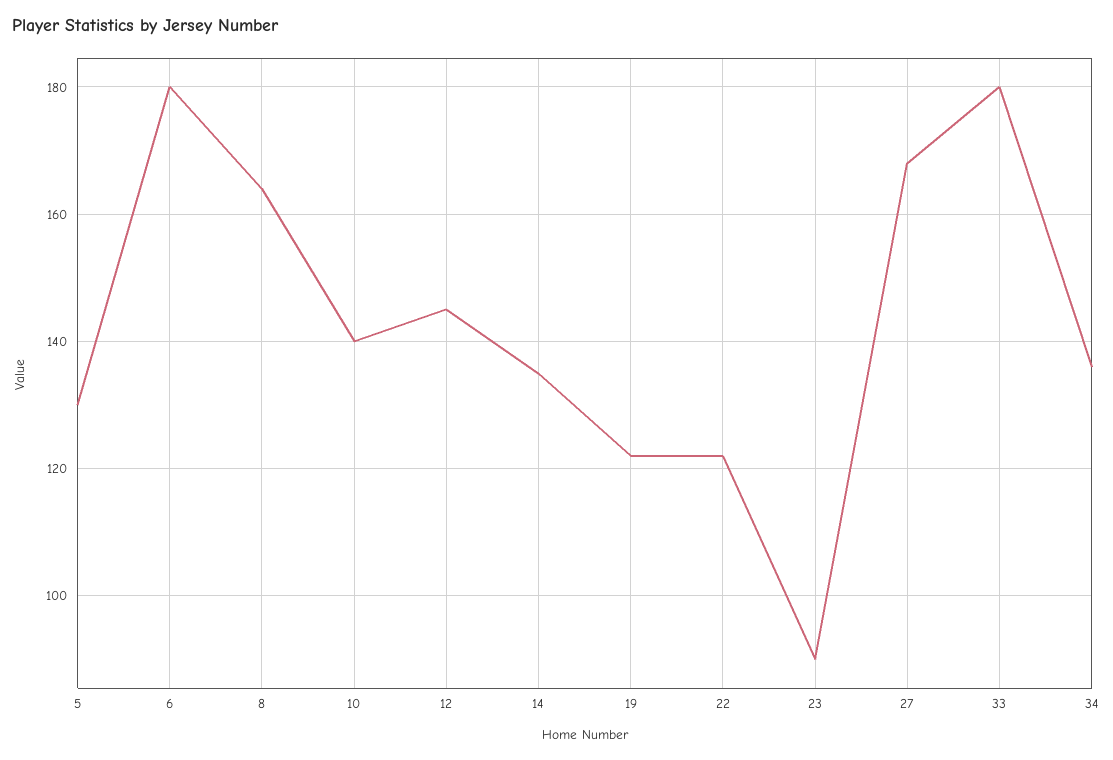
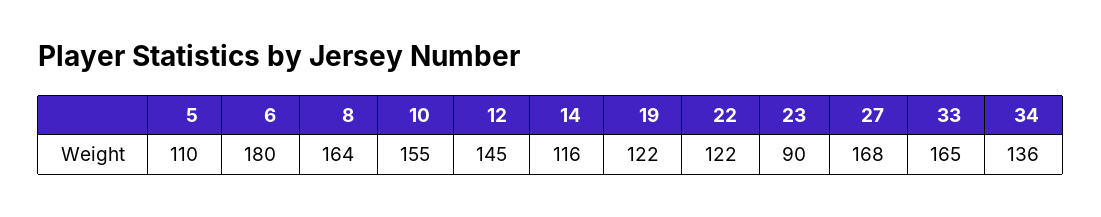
5: 130 -> 110
10: 140 -> 155
14: 135 -> 116
33: 180 -> 165

